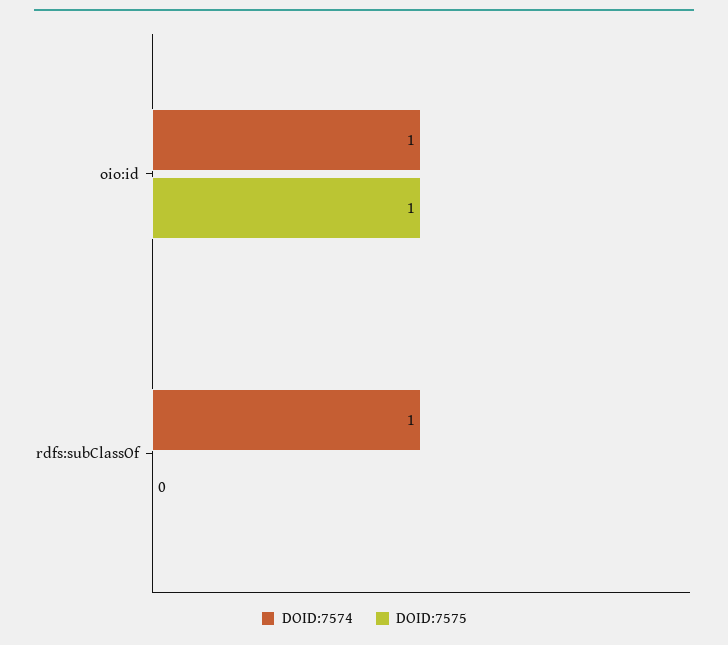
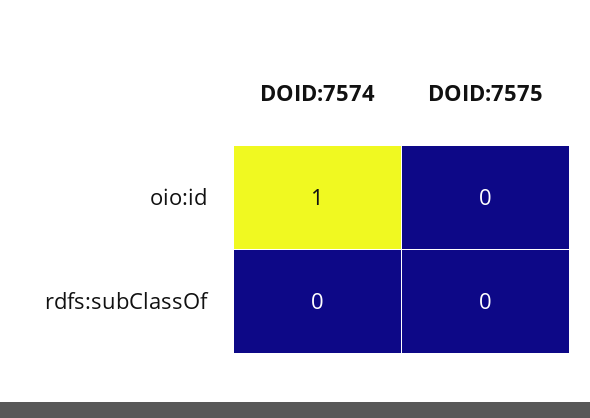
DOID:7575, oio:id: 1 -> 0
DOID:7574, rdfs:subClassOf: 1 -> 0

